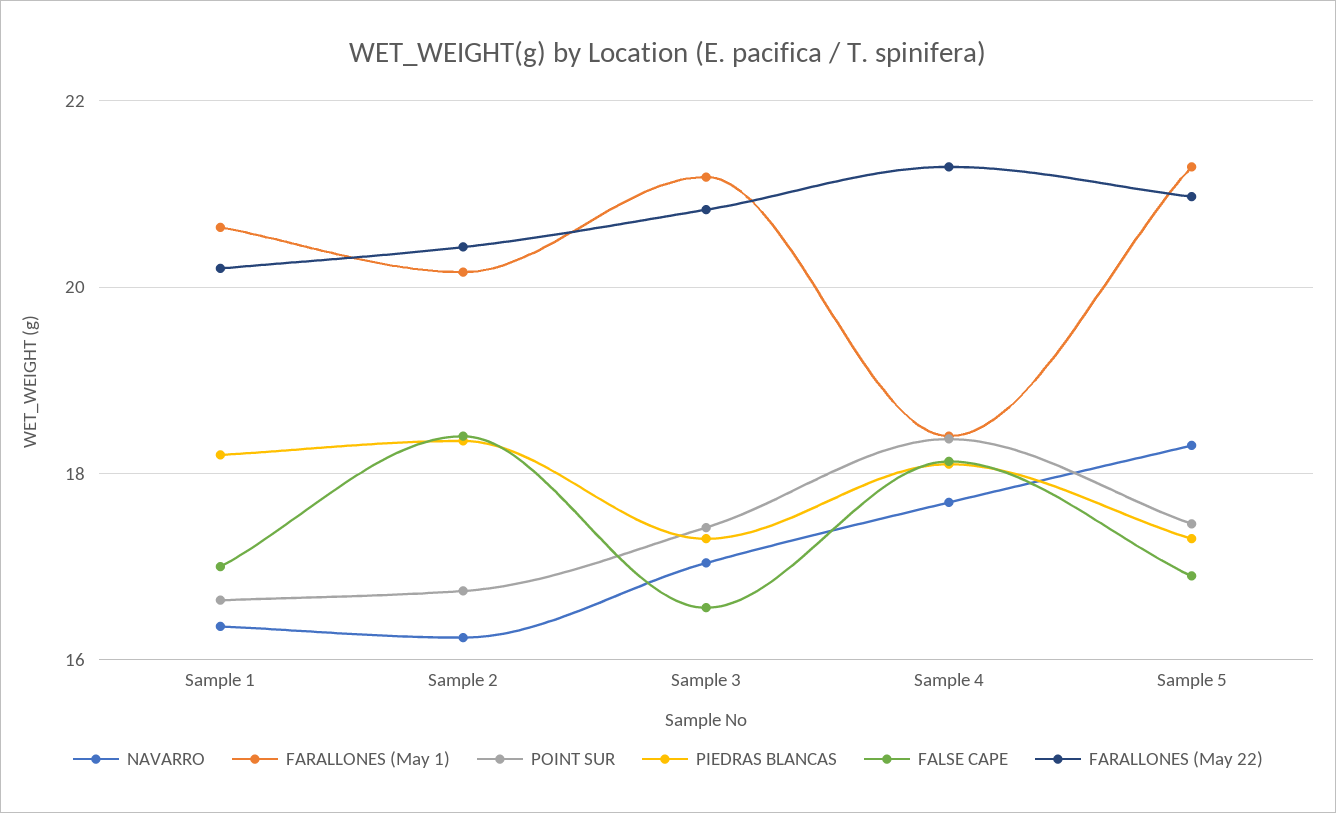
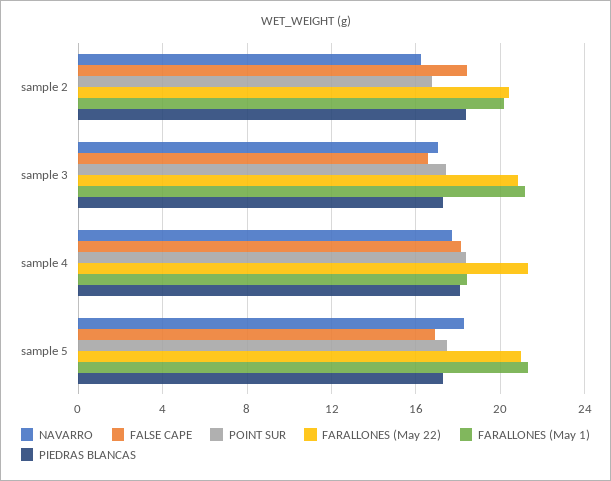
NAVARRO, Sample 1: 16.4 -> none
FARALLONES (May 1), Sample 1: 20.6 -> none
POINT SUR, Sample 1: 16.6 -> none
PIEDRAS BLANCAS, Sample 1: 18.2 -> none
FALSE CAPE, Sample 1: 17 -> none
FARALLONES (May 22), Sample 1: 20.2 -> none

